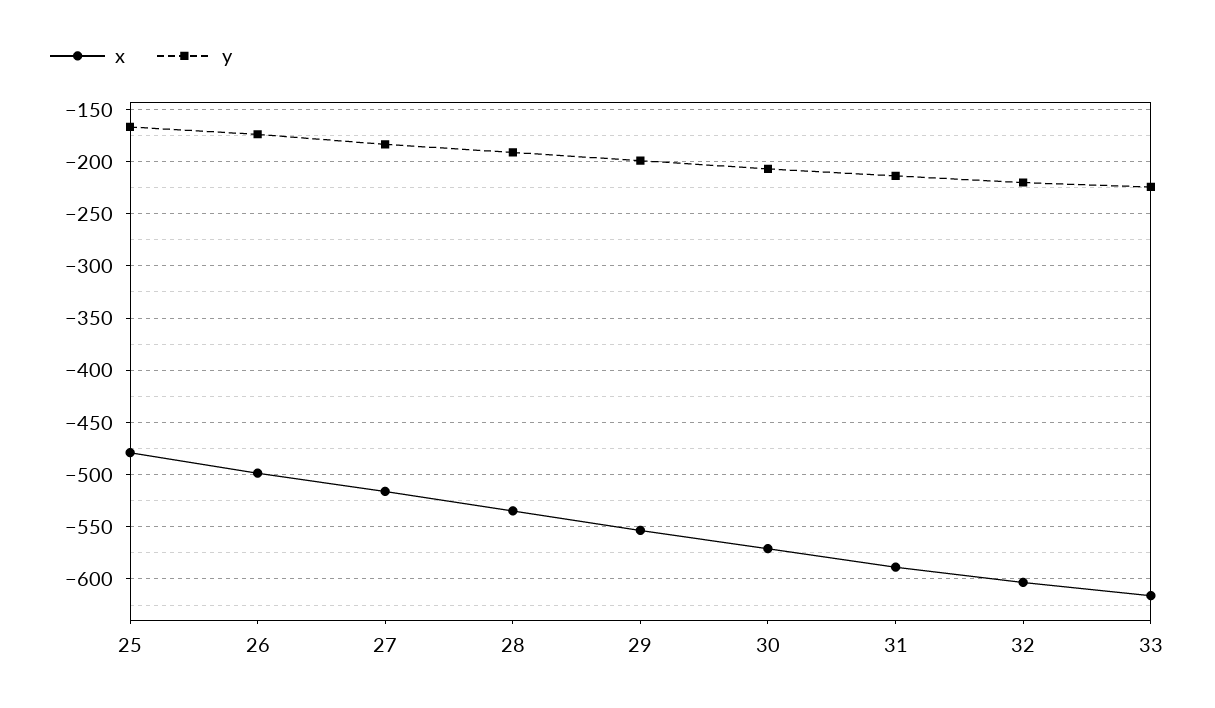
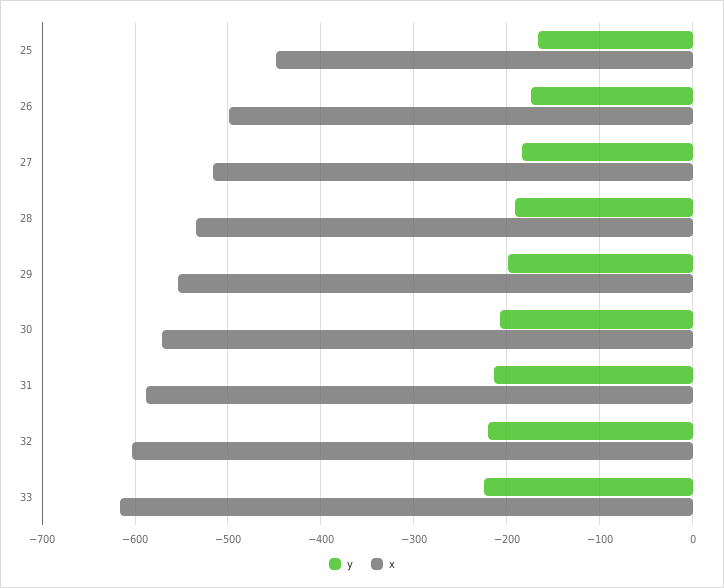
x, 25: -480 -> -450

